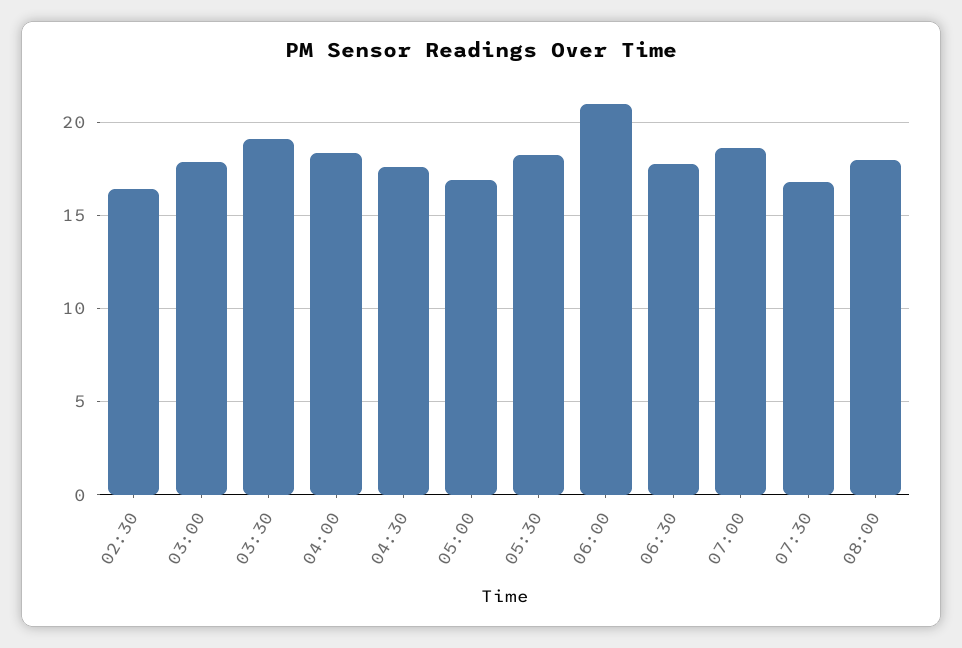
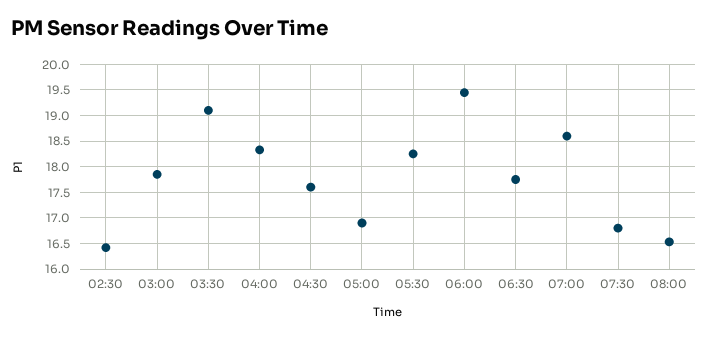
06:00: 21 -> 19.5
08:00: 18 -> 16.5

